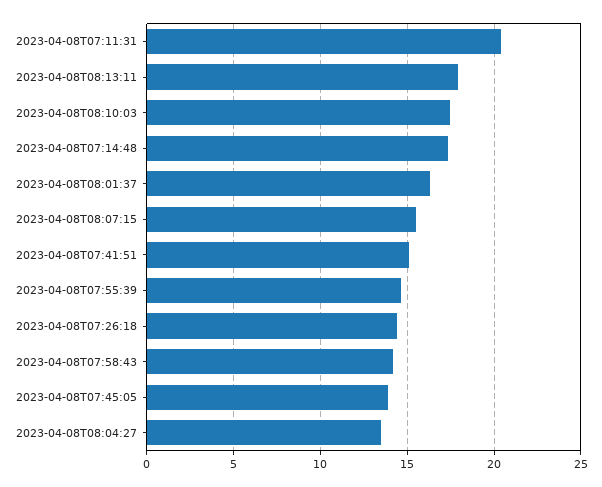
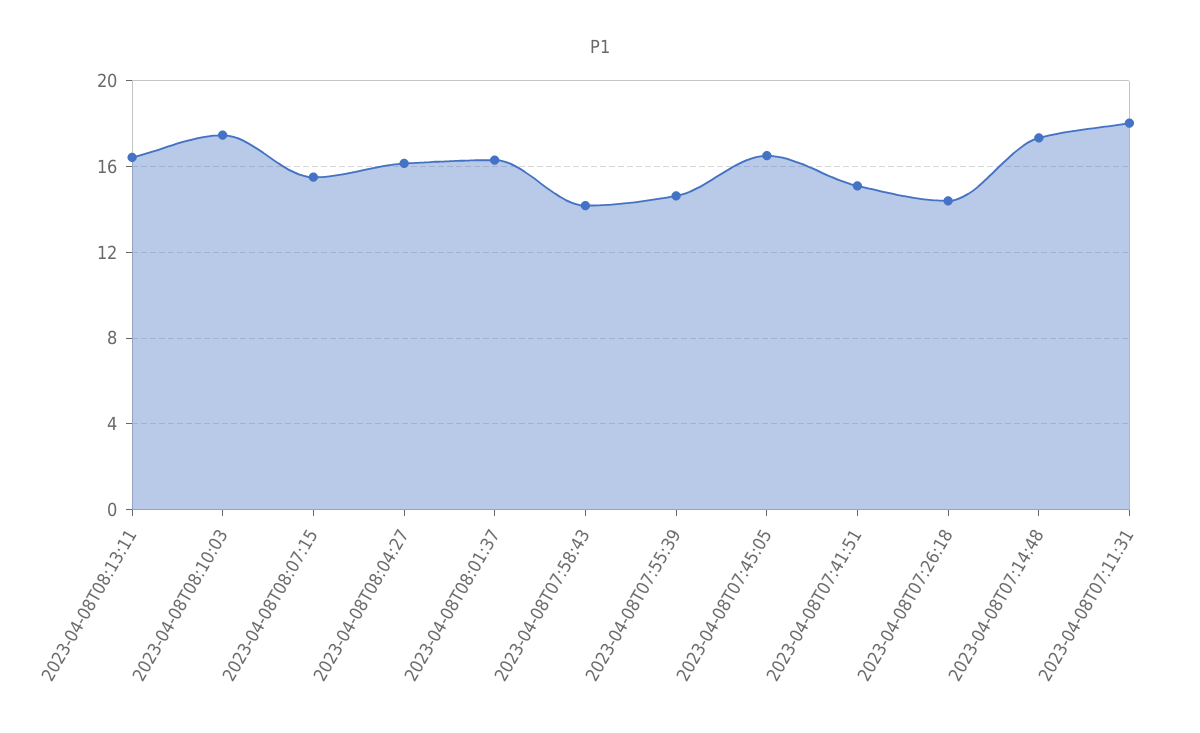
2023-04-08T07:11:31: 20.5 -> 18
2023-04-08T08:13:11: 18 -> 16.5
2023-04-08T07:45:05: 14 -> 16.5
2023-04-08T08:04:27: 13.5 -> 16

